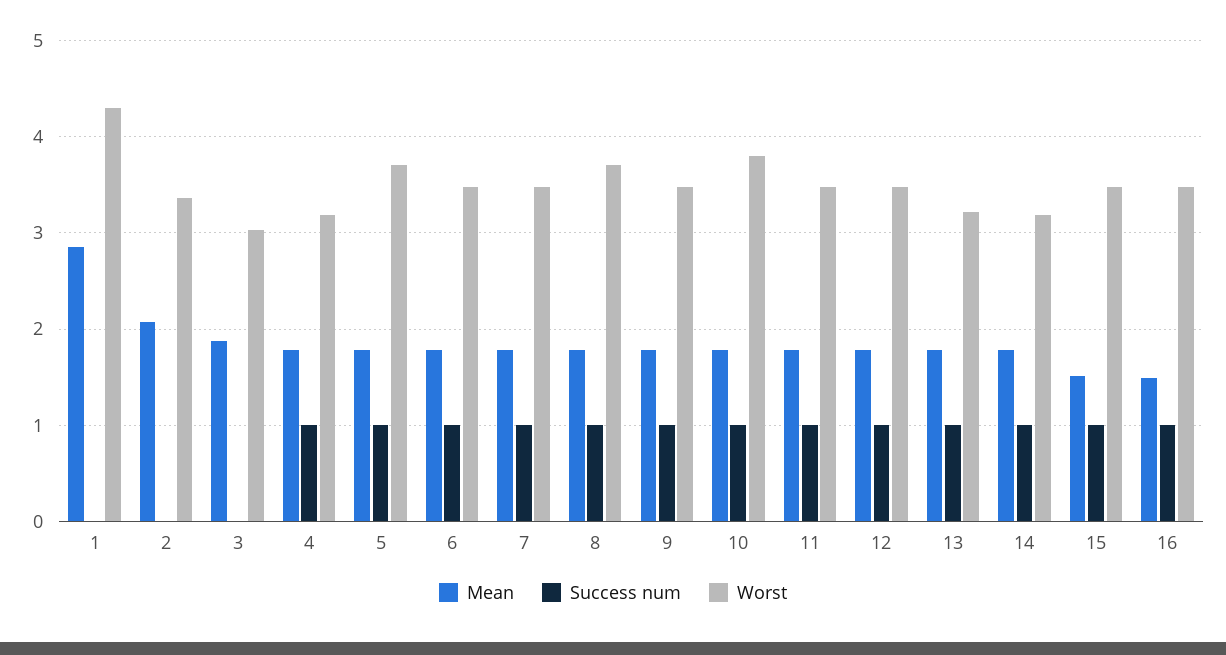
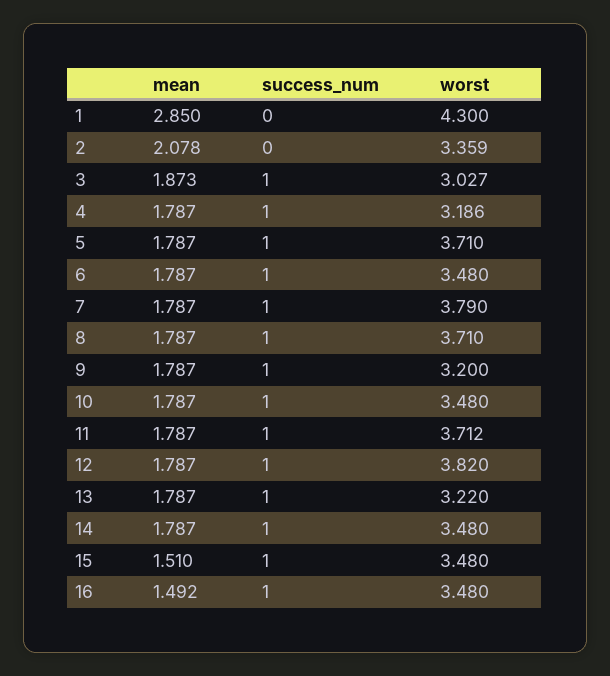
Success num, 3: 0 -> 1
Worst, 7: 3.5 -> 3.79
Worst, 9: 3.5 -> 3.2
Worst, 10: 3.8 -> 3.48
Worst, 11: 3.5 -> 3.712
Worst, 12: 3.5 -> 3.82
Worst, 14: 3.2 -> 3.48

